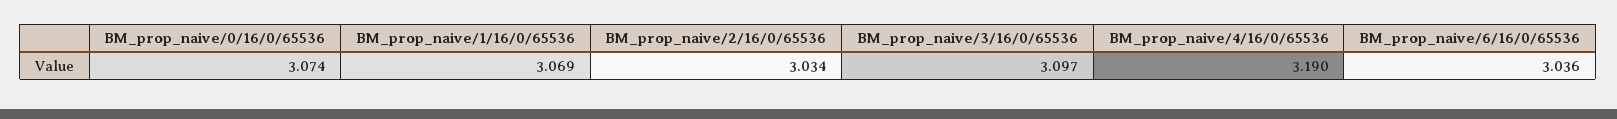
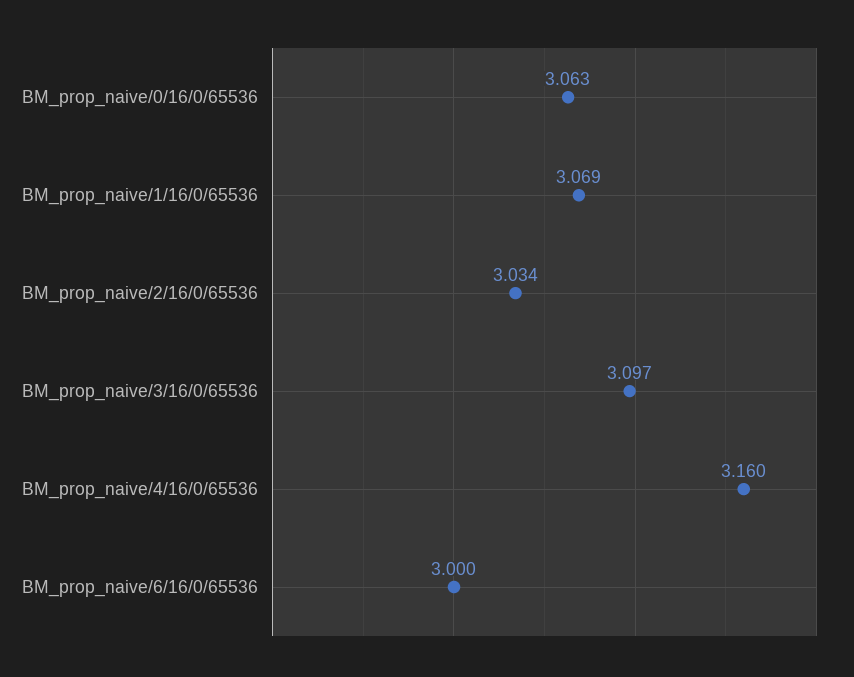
BM_prop_naive/0/16/0/65536: 3.074 -> 3.063
BM_prop_naive/4/16/0/65536: 3.19 -> 3.16
BM_prop_naive/6/16/0/65536: 3.036 -> 3

